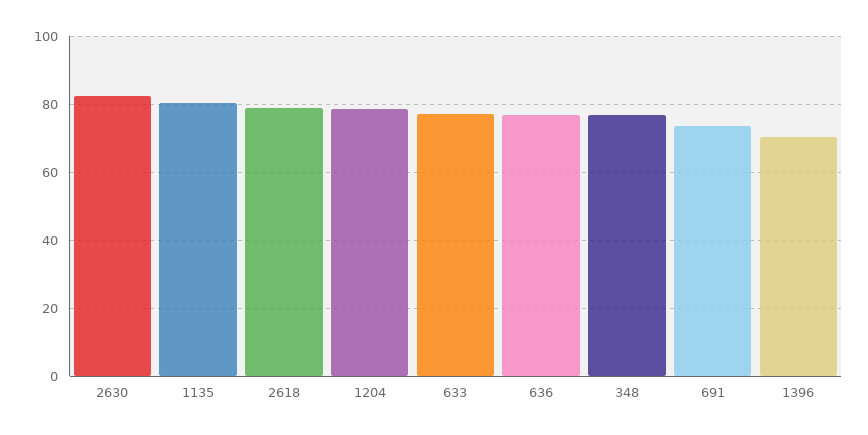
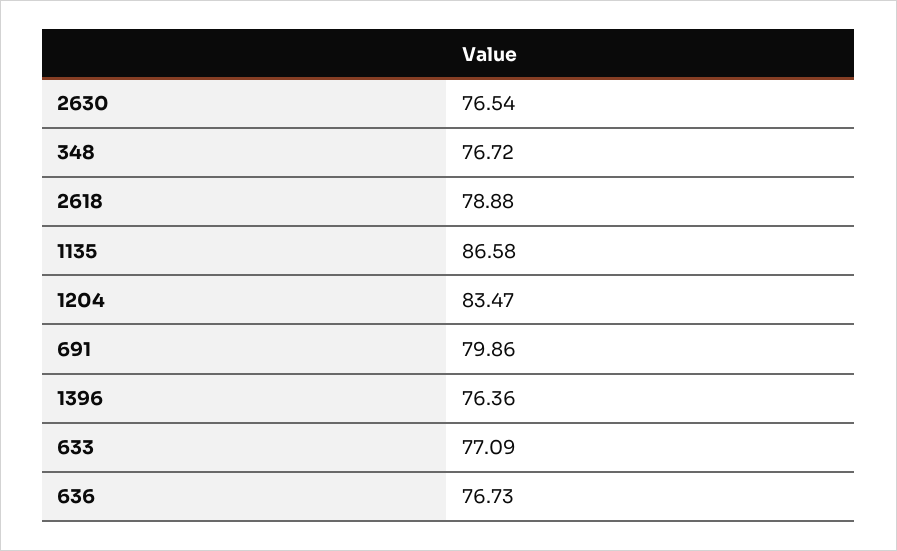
2630: 82 -> 76.54
1135: 80 -> 86.58
1204: 78 -> 83.47
691: 74 -> 79.86
1396: 70 -> 76.36

